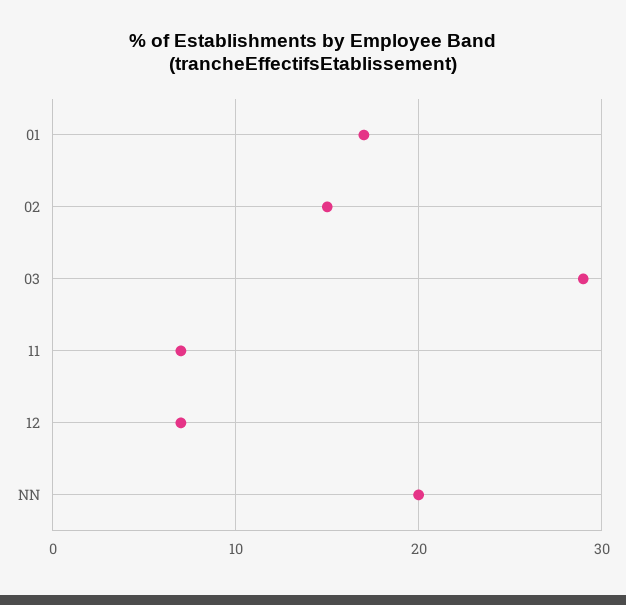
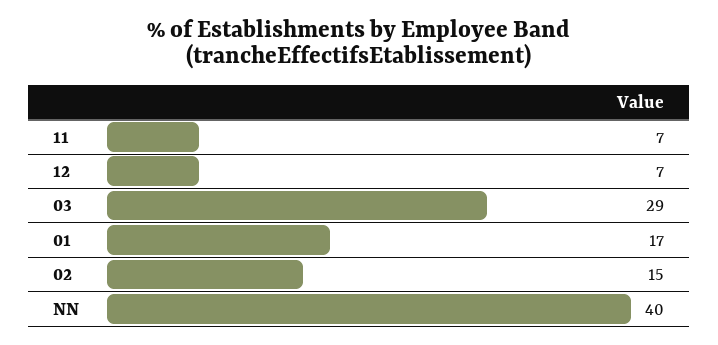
NN: 20 -> 40

